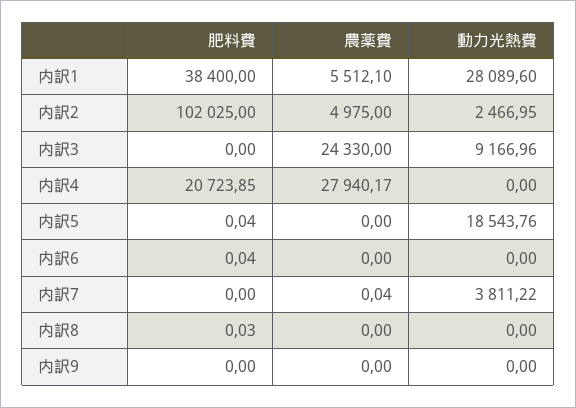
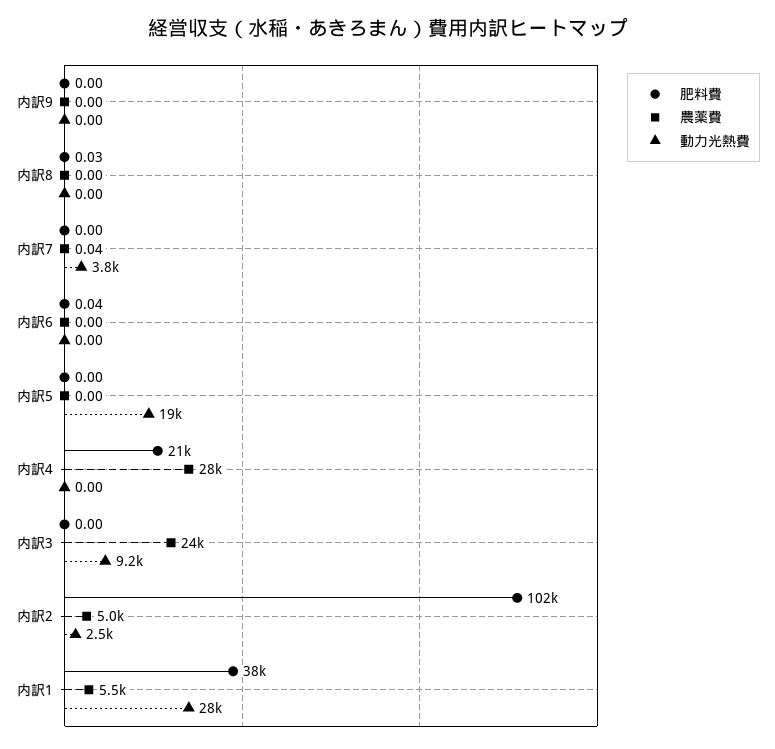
肥料費, 内訳5: 0.04 -> 0

